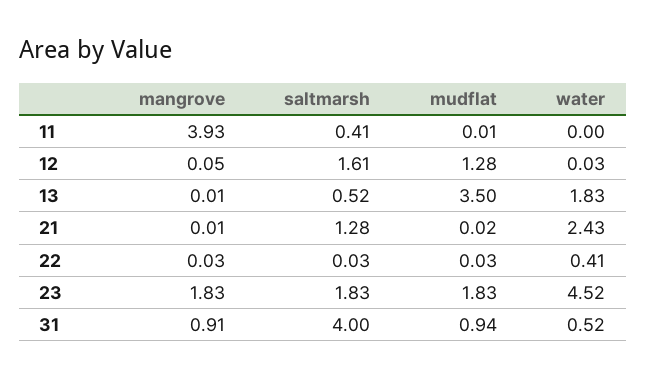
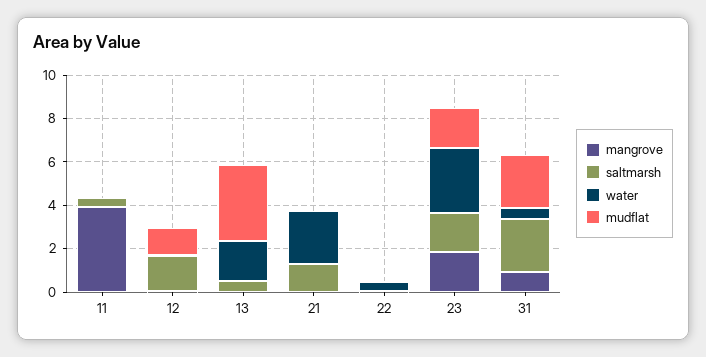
water, 23: 4.52 -> 3
saltmarsh, 31: 4 -> 2.5
mudflat, 31: 0.94 -> 2.5

